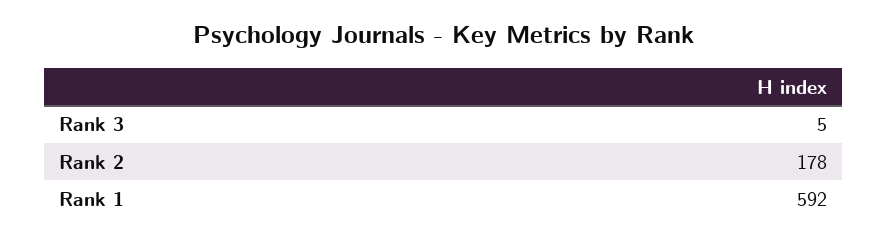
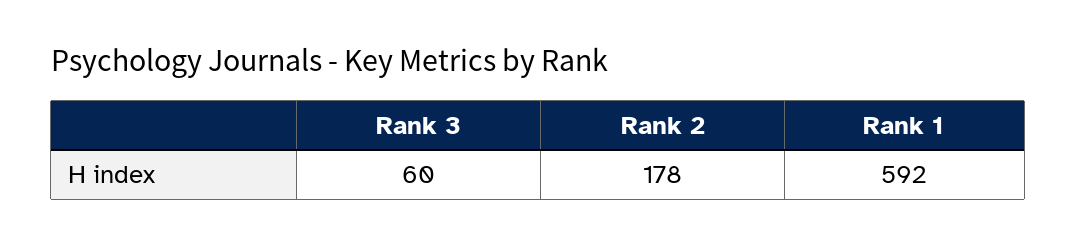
Rank 3: 5 -> 60

